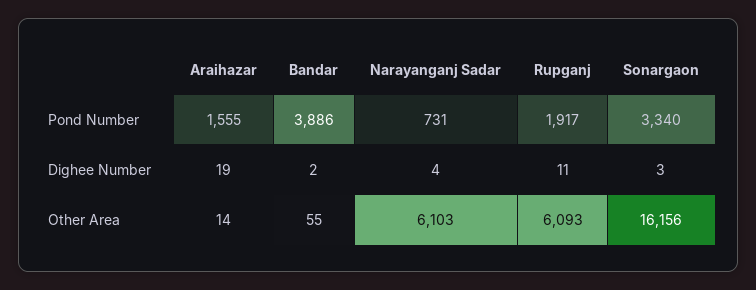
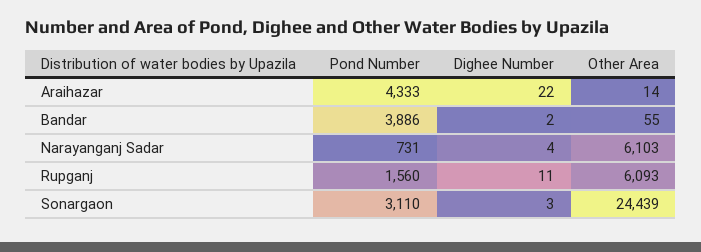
Araihazar, Pond Number: 1555 -> 4333
Rupganj, Pond Number: 1917 -> 1560
Sonargaon, Pond Number: 3340 -> 3110
Araihazar, Dighee Number: 19 -> 22
Sonargaon, Other Area: 16156 -> 24439

